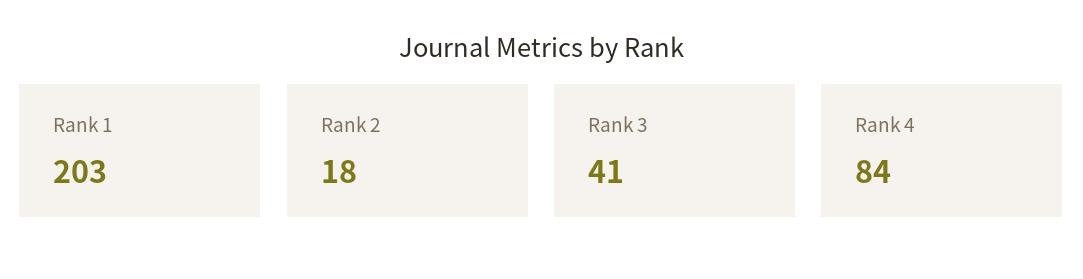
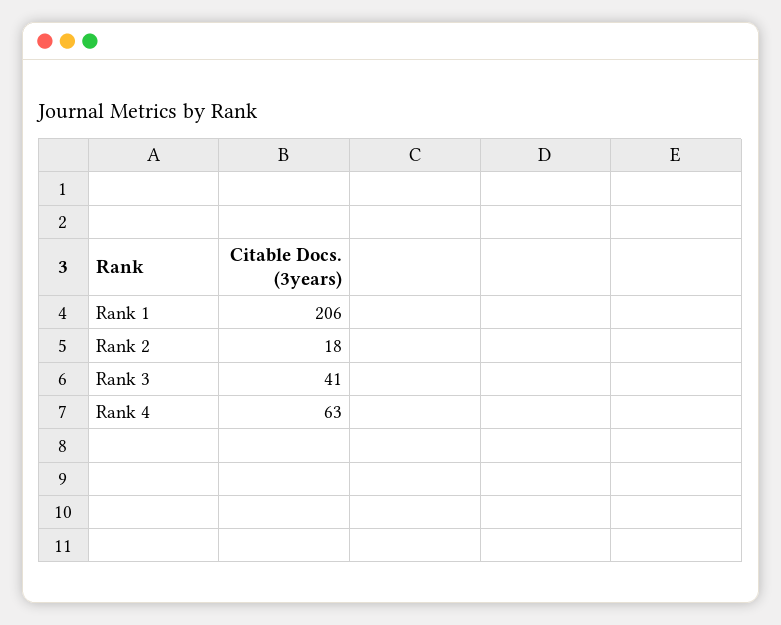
Rank 1: 203 -> 206
Rank 4: 84 -> 63

